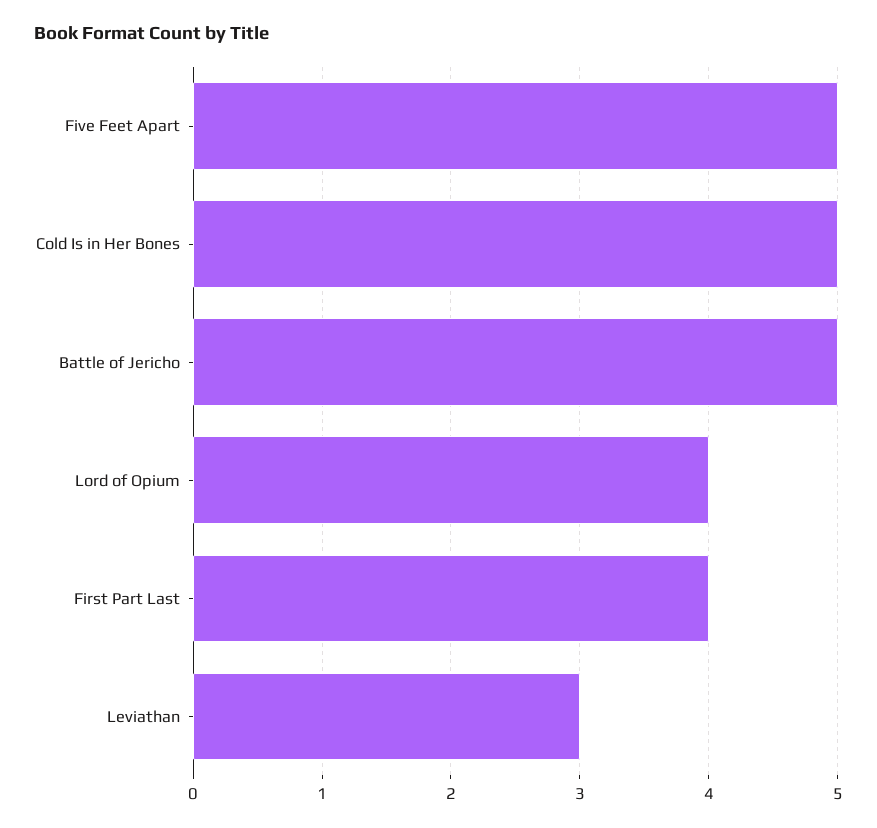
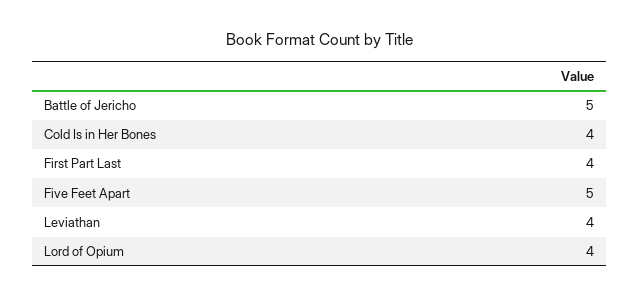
Cold Is in Her Bones: 5 -> 4
Leviathan: 3 -> 4

